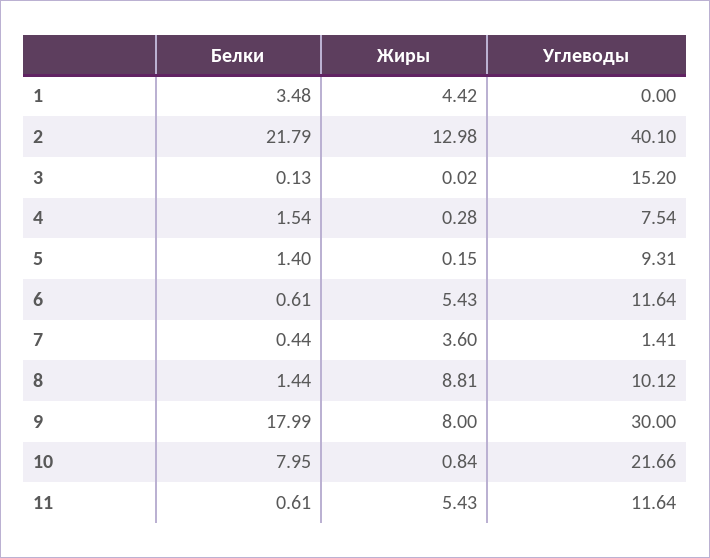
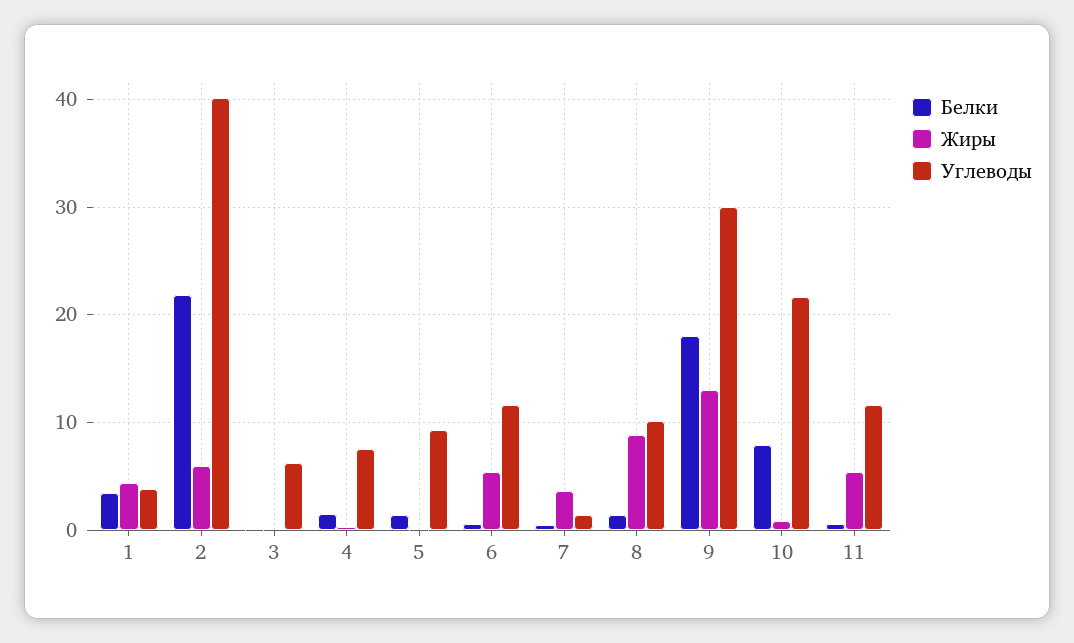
Углеводы, 1: 0 -> 4
Жиры, 2: 12.98 -> 6
Углеводы, 3: 15.2 -> 6
Жиры, 9: 8 -> 13

